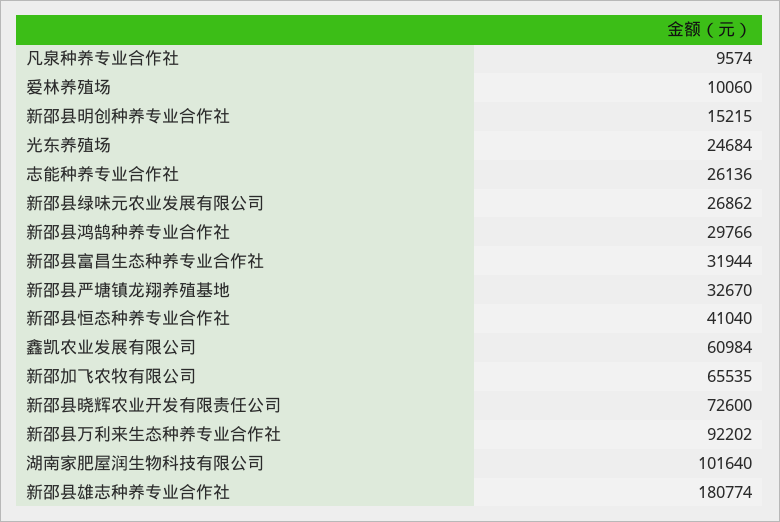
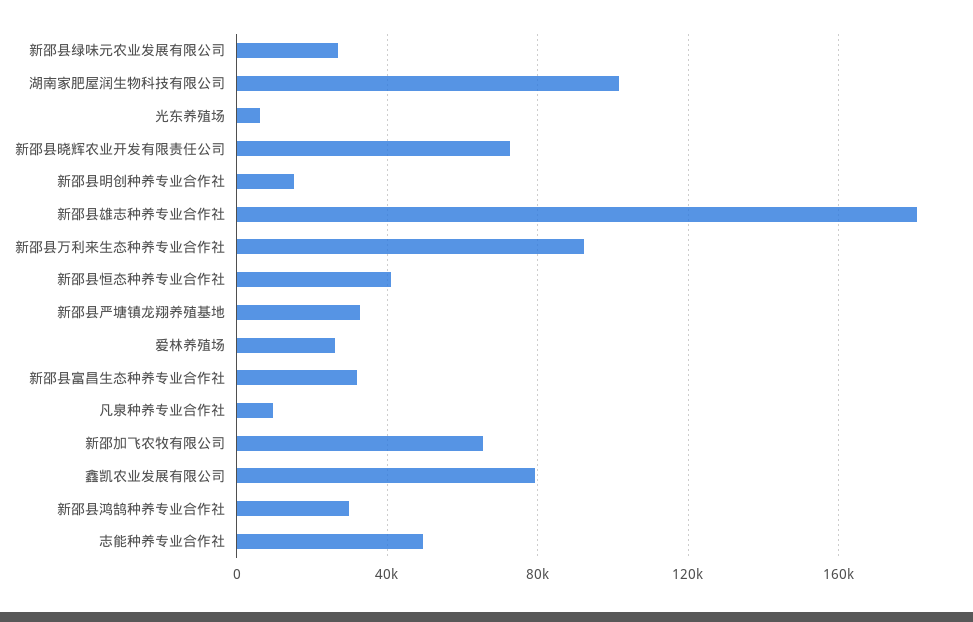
爱林养殖场: 10060 -> 25000
光东养殖场: 24684 -> 5000
志能种养专业合作社: 26136 -> 50000
鑫凯农业发展有限公司: 60984 -> 80000

